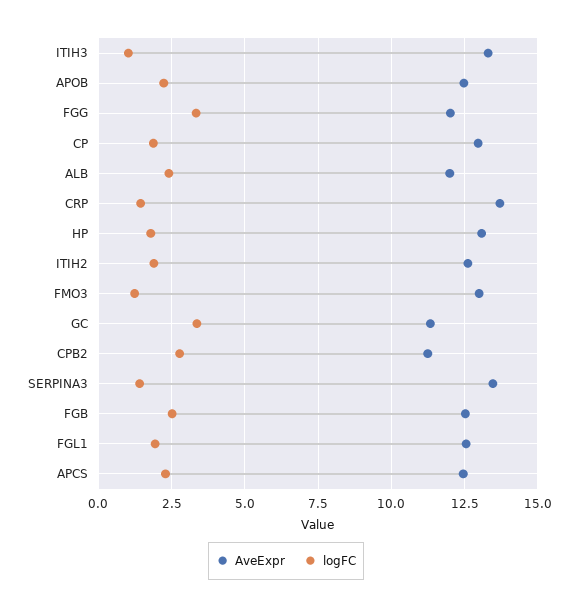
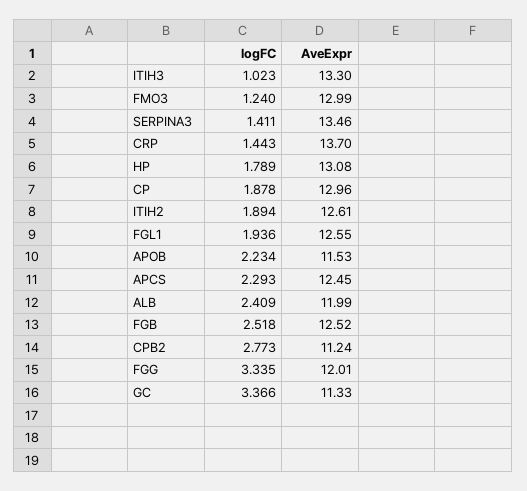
AveExpr, APOB: 12.5 -> 11.53

